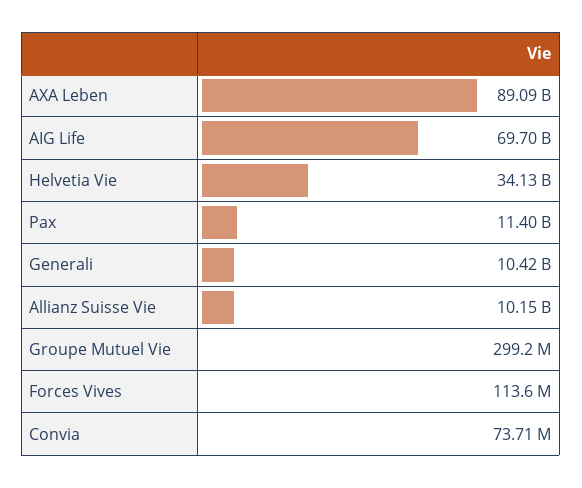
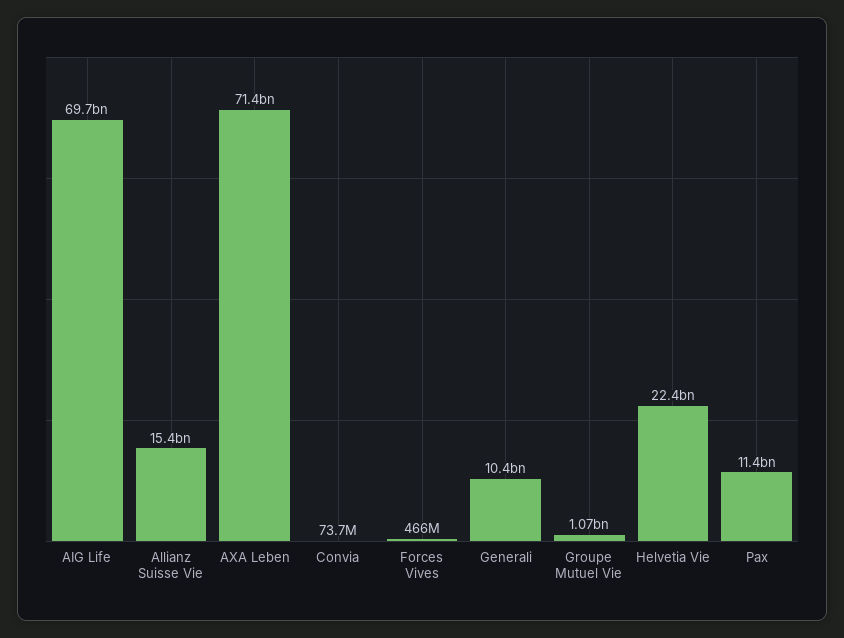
AXA Leben: 89090000000 -> 71400000000
Helvetia Vie: 34130000000 -> 22400000000
Allianz Suisse Vie: 10150000000 -> 15400000000
Groupe Mutuel Vie: 299200000 -> 1070000000
Forces Vives: 113600000 -> 466000000

